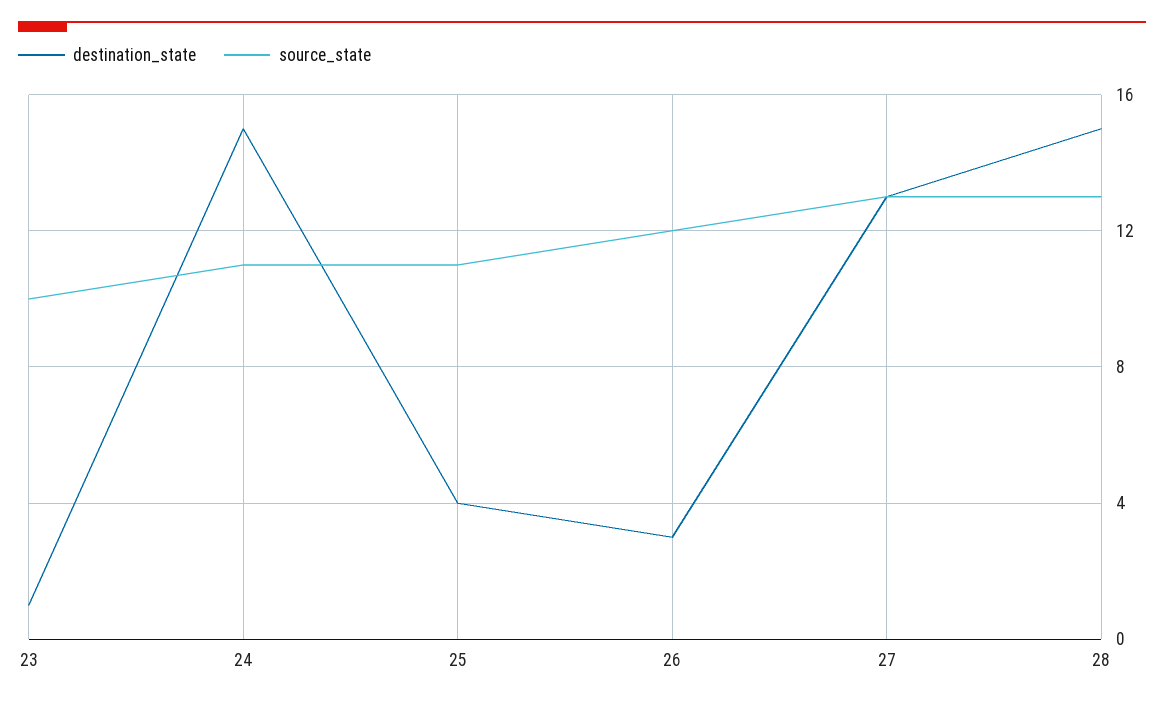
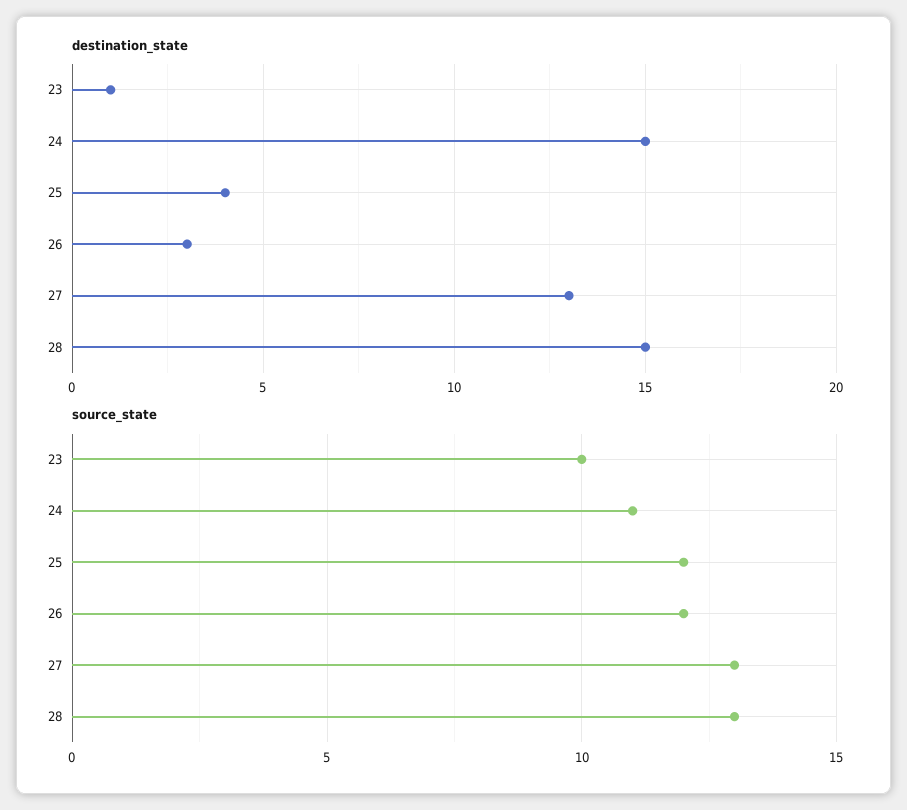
source_state, 25: 11 -> 12

